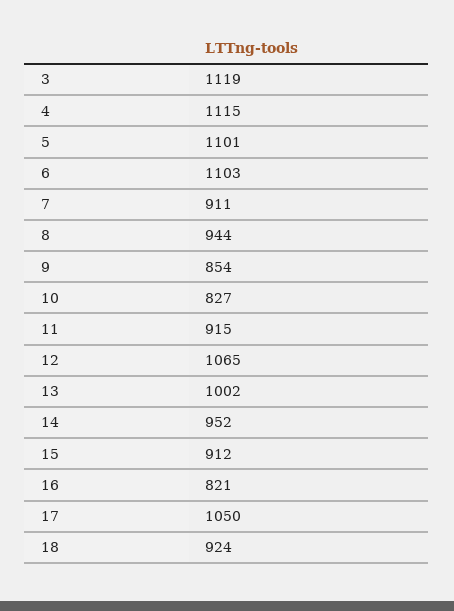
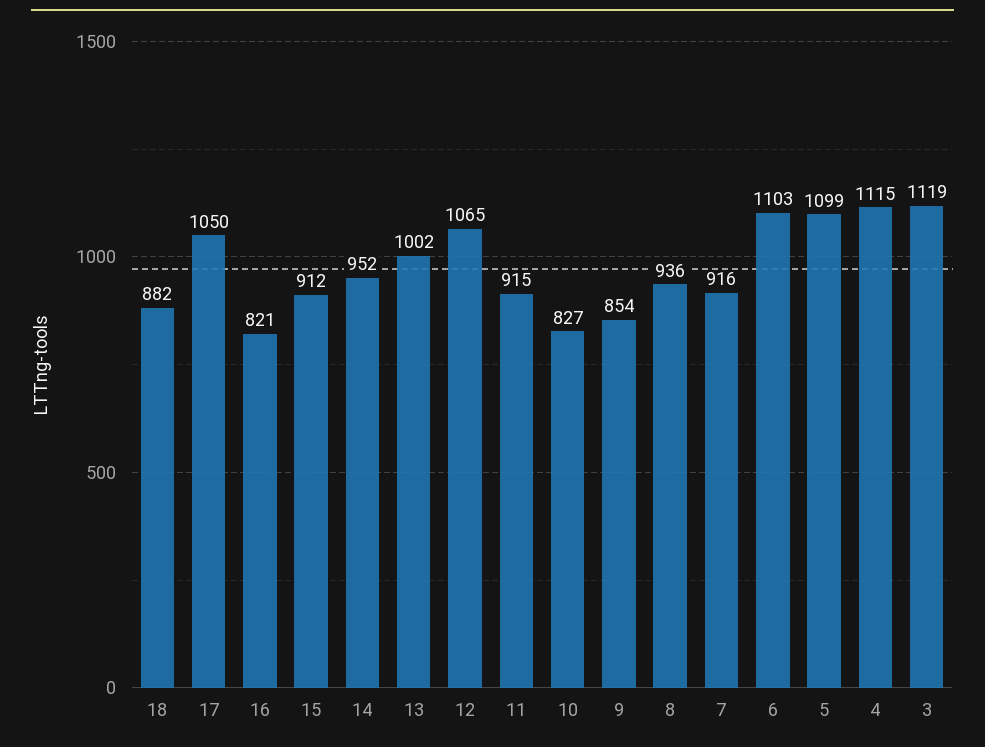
5: 1101 -> 1099
7: 911 -> 916
8: 944 -> 936
18: 924 -> 882

